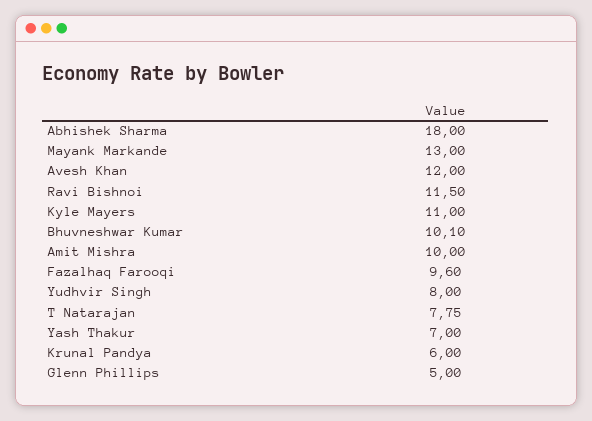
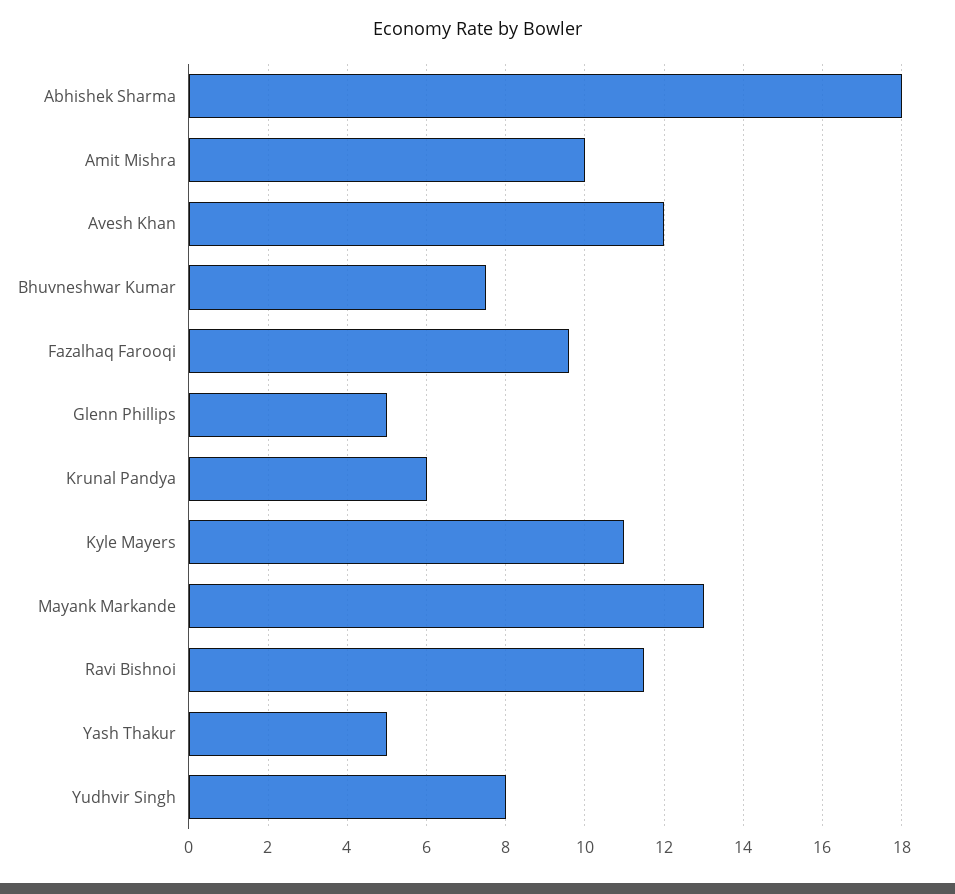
Bhuvneshwar Kumar: 10.1 -> 7.5
T Natarajan: 7.75 -> none
Yash Thakur: 7 -> 5

